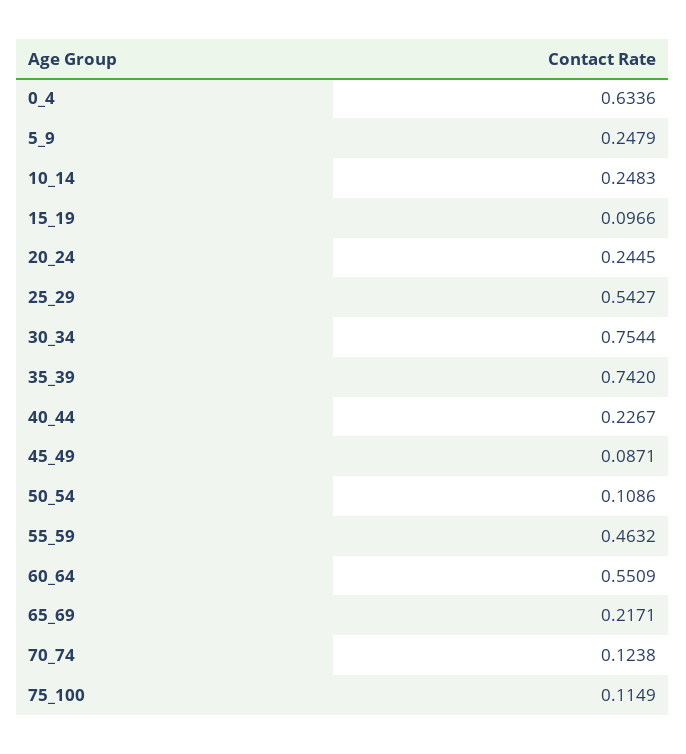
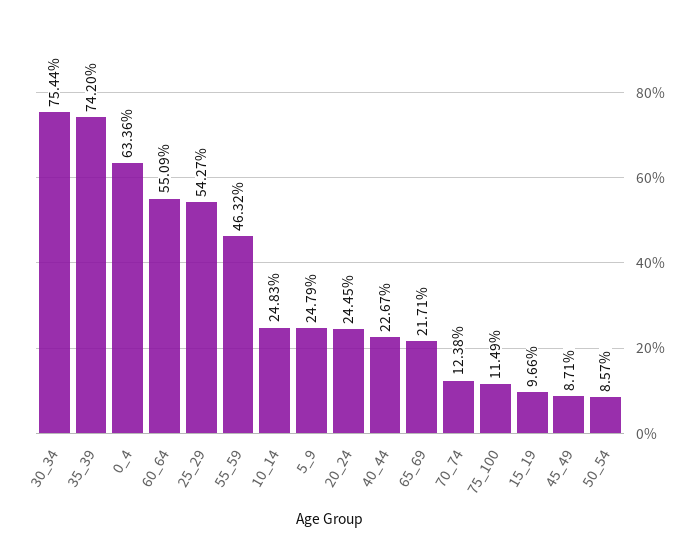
50_54: 0.1086 -> 0.0857

